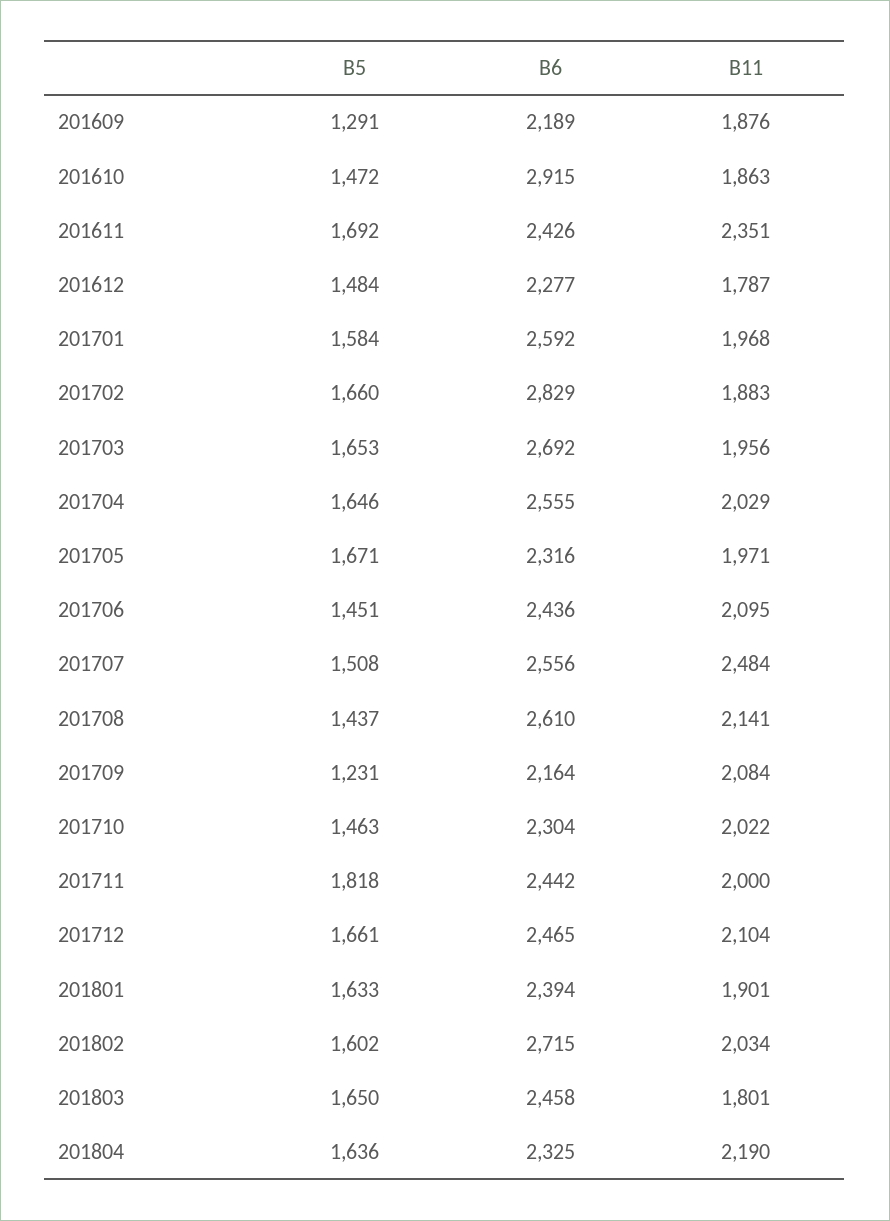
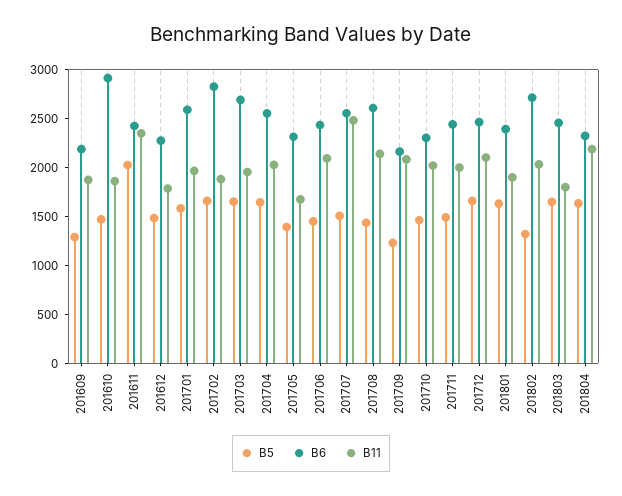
B5, 201611: 1692 -> 2000
B5, 201705: 1671 -> 1400
B11, 201705: 1971 -> 1700
B5, 201711: 1818 -> 1500
B5, 201802: 1602 -> 1300

